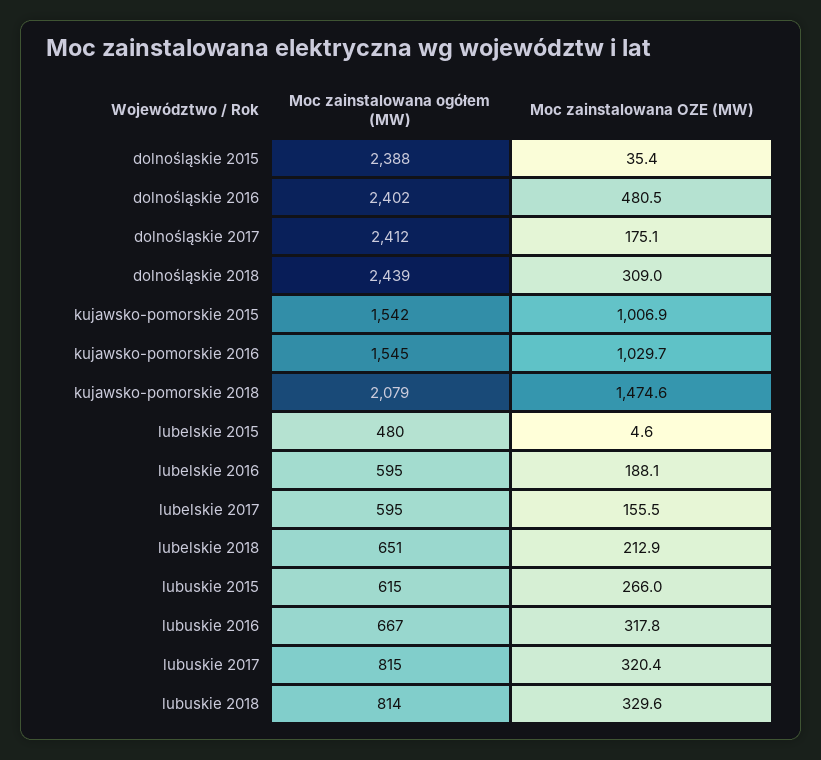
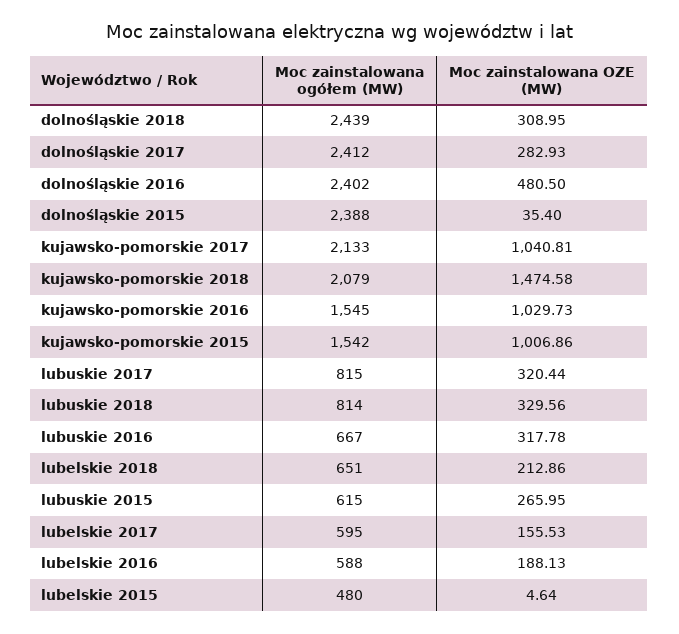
Moc zainstalowana OZE (MW), dolnośląskie 2017: 175.1 -> 282.93
Moc zainstalowana ogółem (MW), lubelskie 2016: 595 -> 588
Moc zainstalowana ogółem (MW), kujawsko-pomorskie 2017: none -> 2133
Moc zainstalowana OZE (MW), kujawsko-pomorskie 2017: none -> 1040.81

